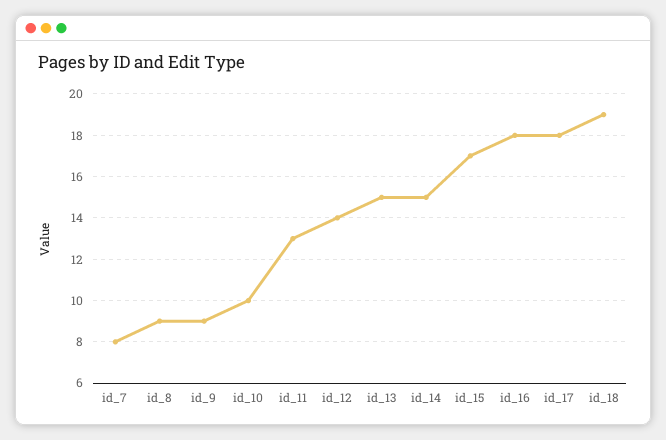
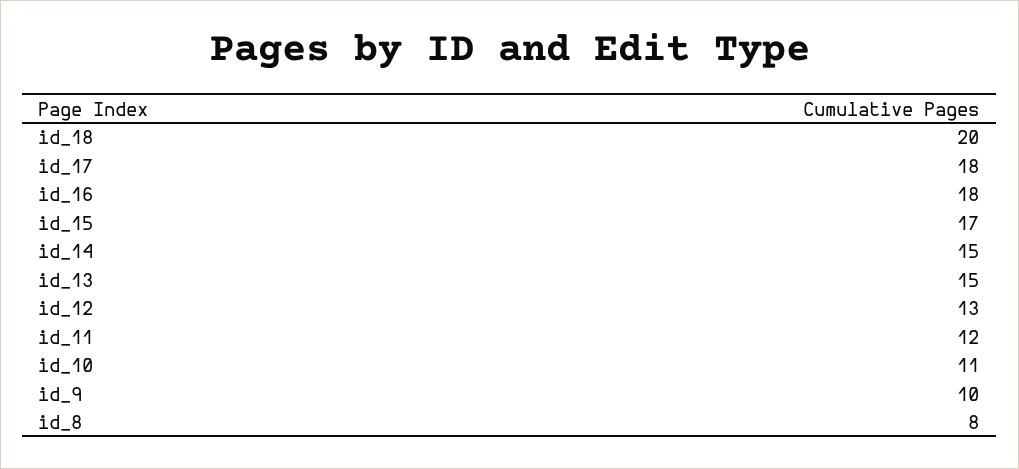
id_7: 8 -> none
id_8: 9 -> 8
id_9: 9 -> 10
id_10: 10 -> 11
id_11: 13 -> 12
id_12: 14 -> 13
id_18: 19 -> 20

